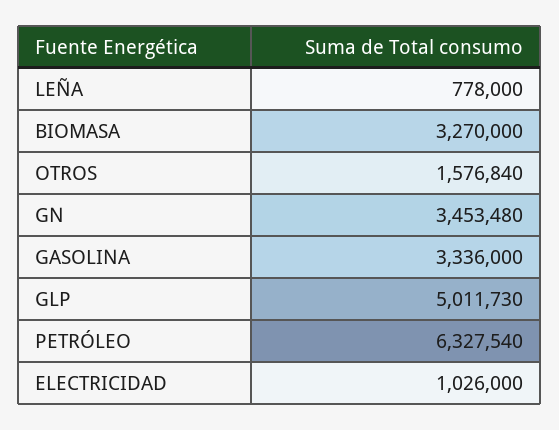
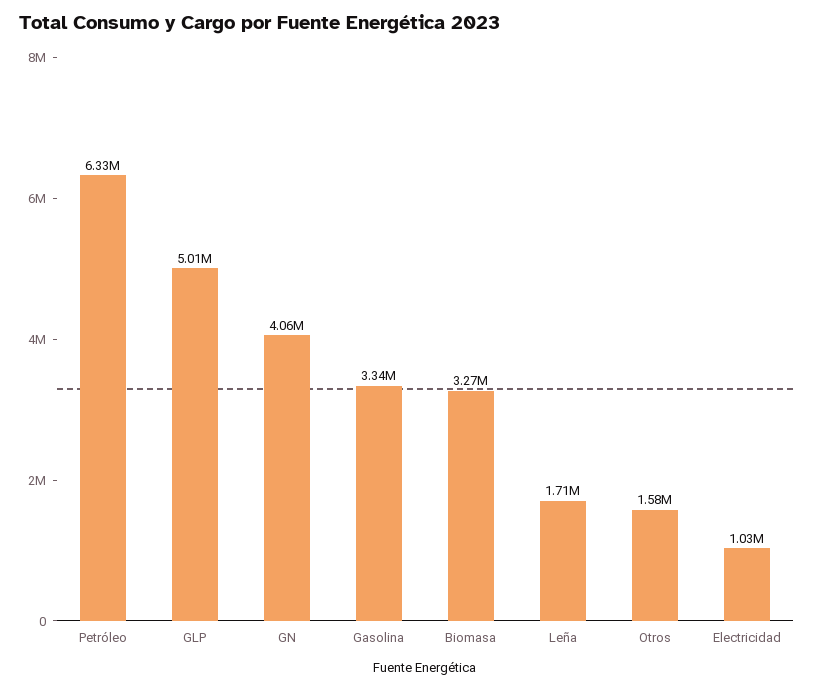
LEÑA: 778000 -> 1710000
GN: 3453480 -> 4060000

